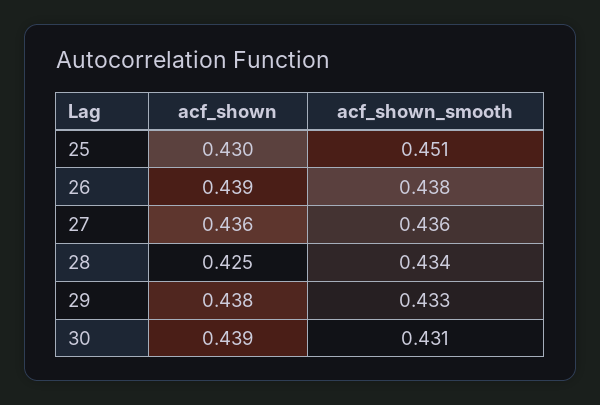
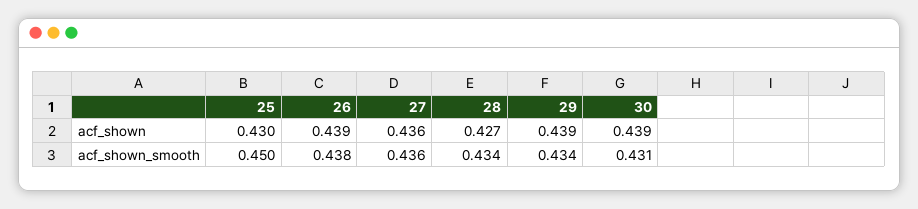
acf_shown_smooth, 25: 0.451 -> 0.45
acf_shown, 28: 0.425 -> 0.427
acf_shown, 29: 0.438 -> 0.439
acf_shown_smooth, 29: 0.433 -> 0.434

